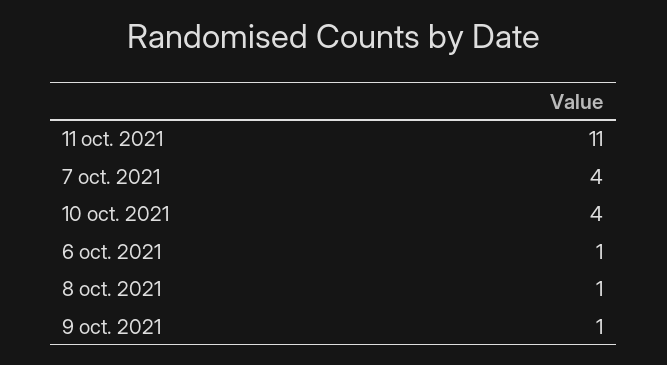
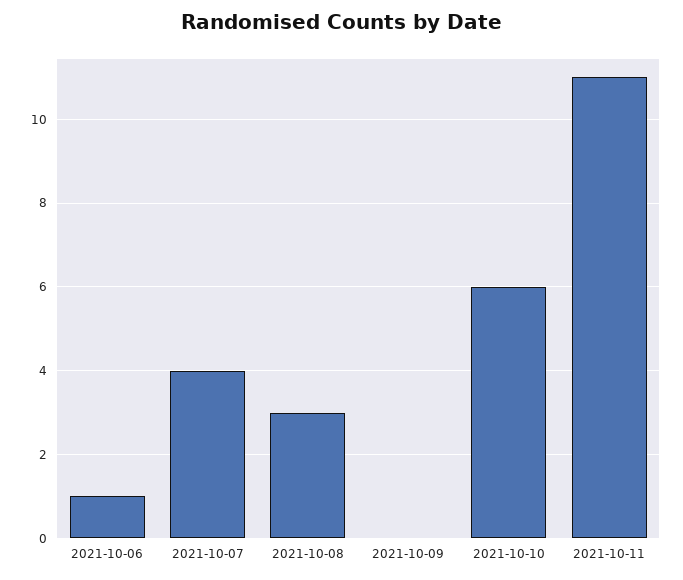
10 oct. 2021: 4 -> 6
8 oct. 2021: 1 -> 3
9 oct. 2021: 1 -> 0

